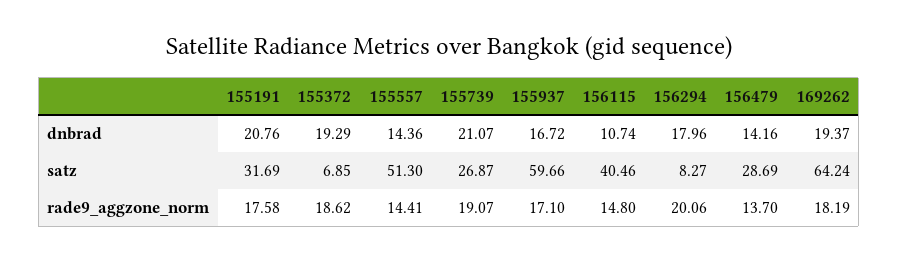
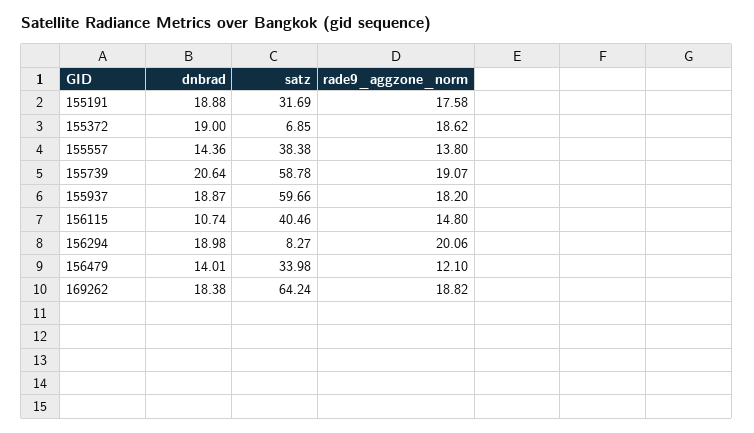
155191, dnbrad: 20.76 -> 18.88
155372, dnbrad: 19.29 -> 19
155739, dnbrad: 21.07 -> 20.64
155937, dnbrad: 16.72 -> 18.87
156294, dnbrad: 17.96 -> 18.98
156479, dnbrad: 14.16 -> 14.01
169262, dnbrad: 19.37 -> 18.38
155557, satz: 51.3 -> 38.38
155739, satz: 26.87 -> 58.78
156479, satz: 28.69 -> 33.98
155557, rade9_aggzone_norm: 14.41 -> 13.8
155937, rade9_aggzone_norm: 17.1 -> 18.2
156479, rade9_aggzone_norm: 13.7 -> 12.1
169262, rade9_aggzone_norm: 18.19 -> 18.82

